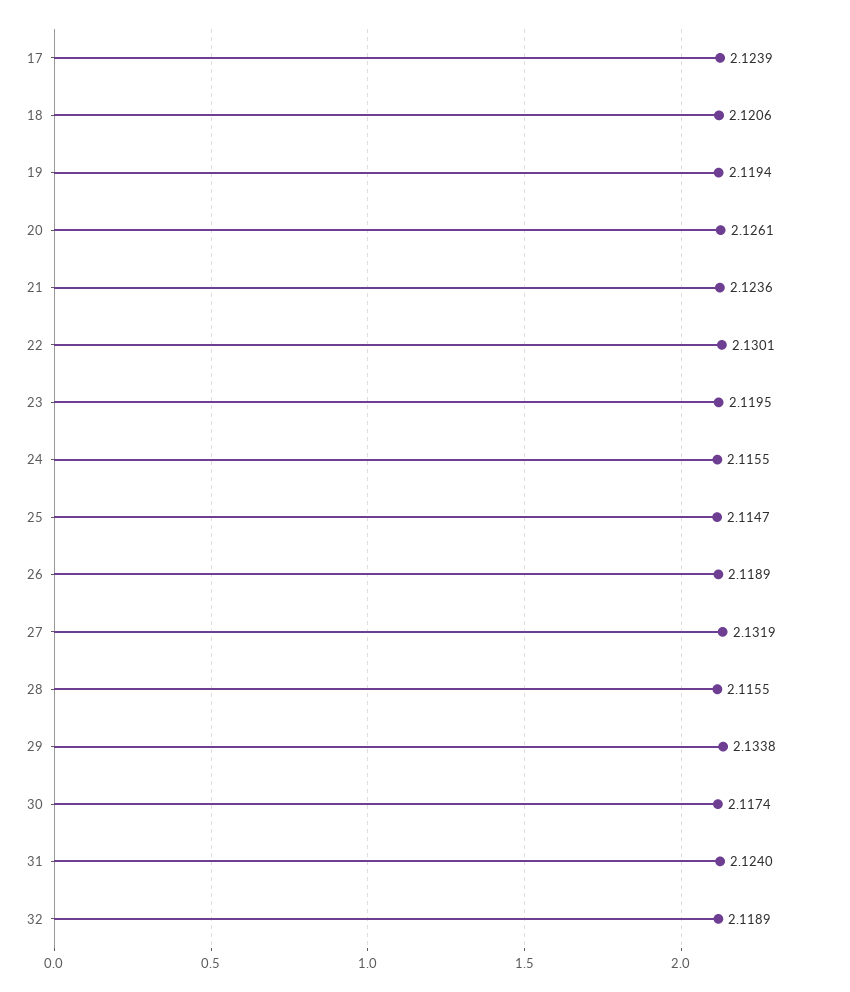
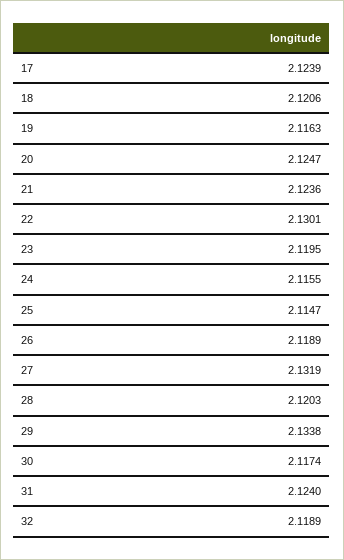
19: 2.1194 -> 2.1163
20: 2.1261 -> 2.1247
28: 2.1155 -> 2.1203

